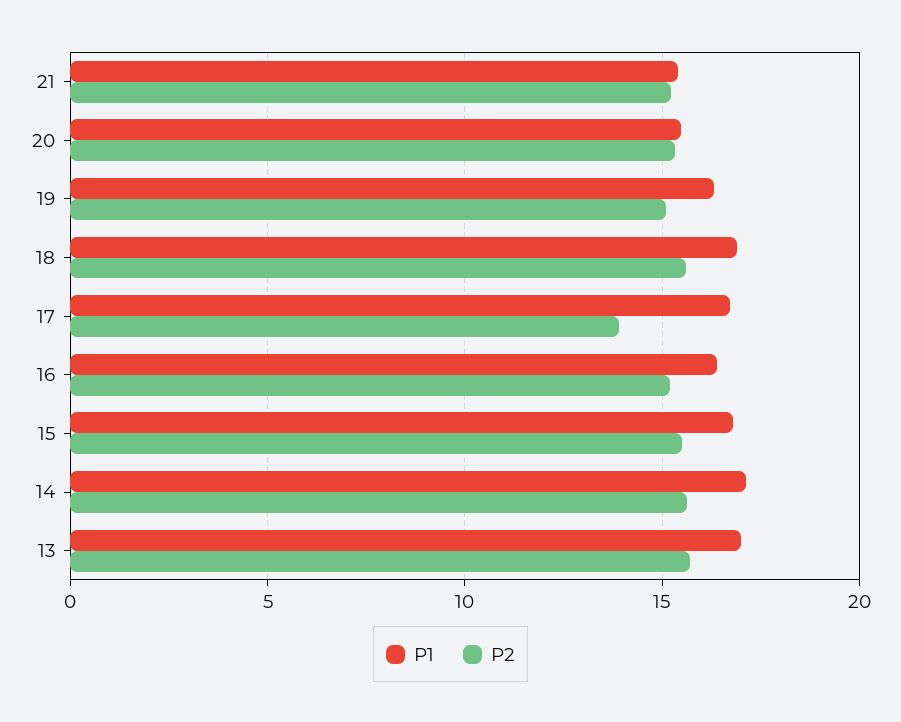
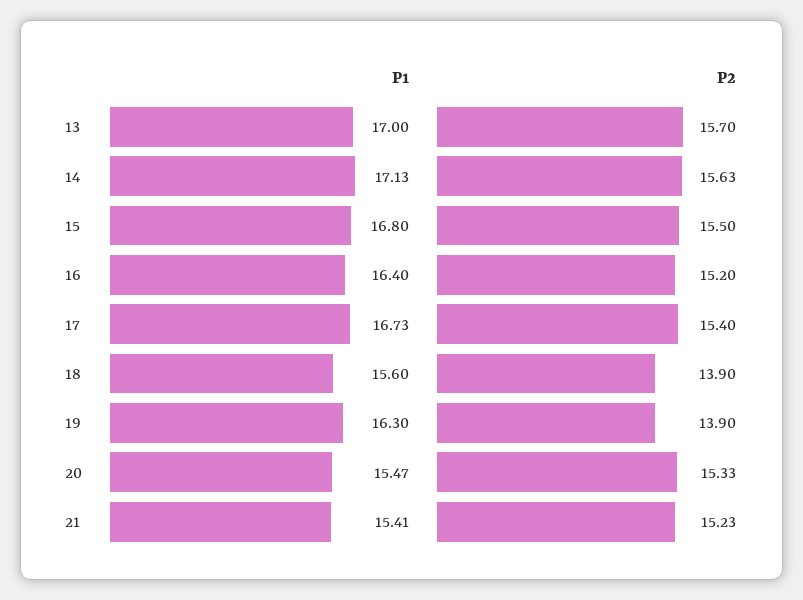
P2, 19: 15 -> 13.9
P1, 18: 17 -> 15.6
P2, 18: 15.5 -> 13.9
P2, 17: 14 -> 15.4

